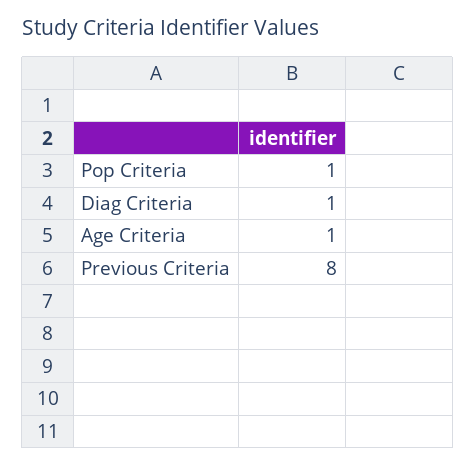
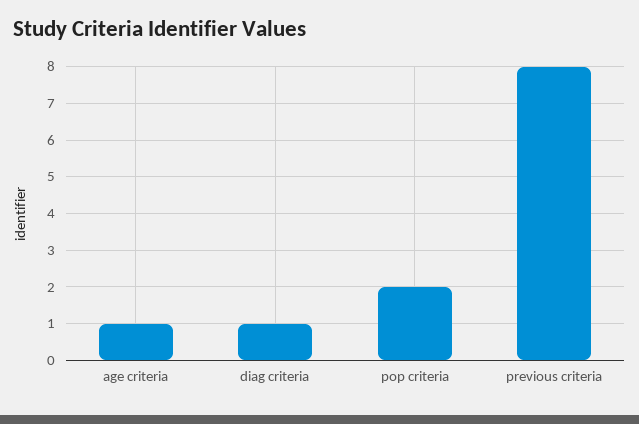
Pop Criteria: 1 -> 2

